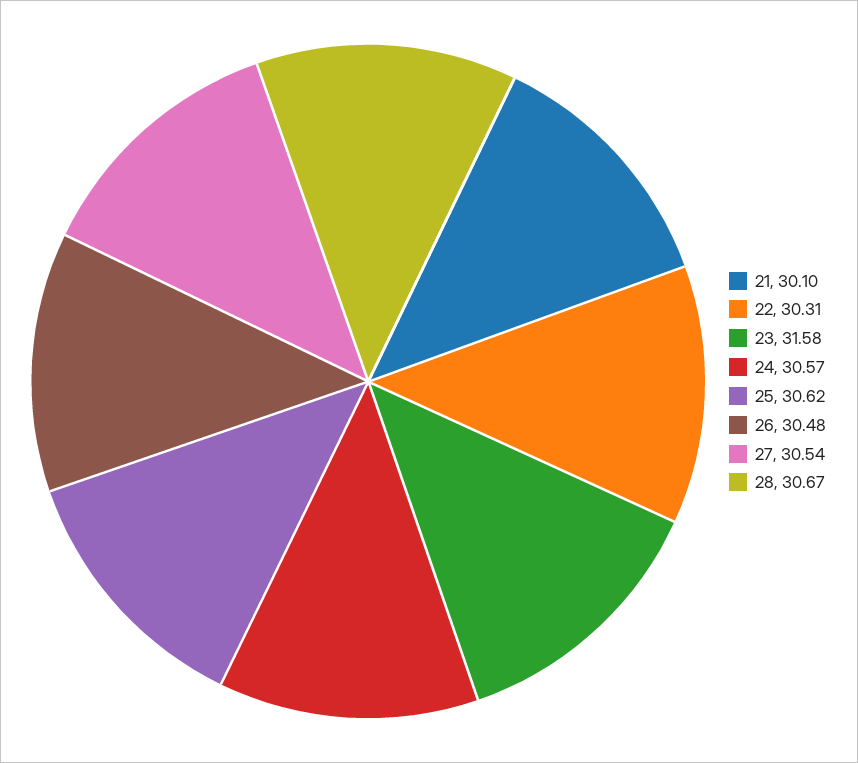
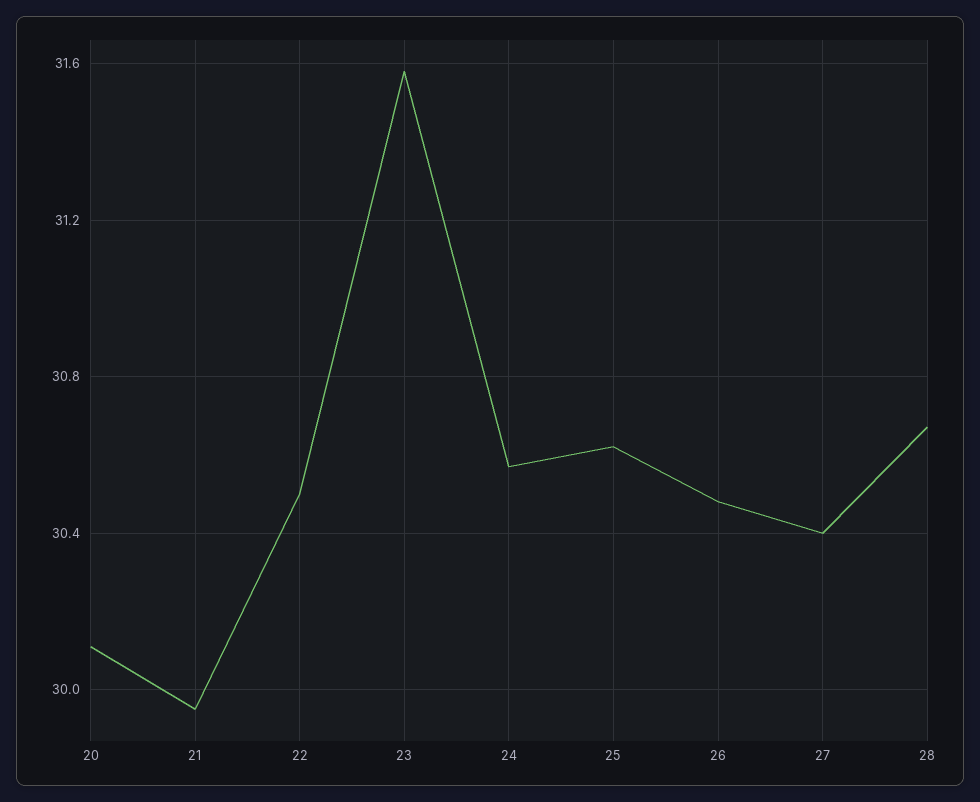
21: 30.1 -> 29.95
22: 30.31 -> 30.5
27: 30.54 -> 30.4
20: none -> 30.1

